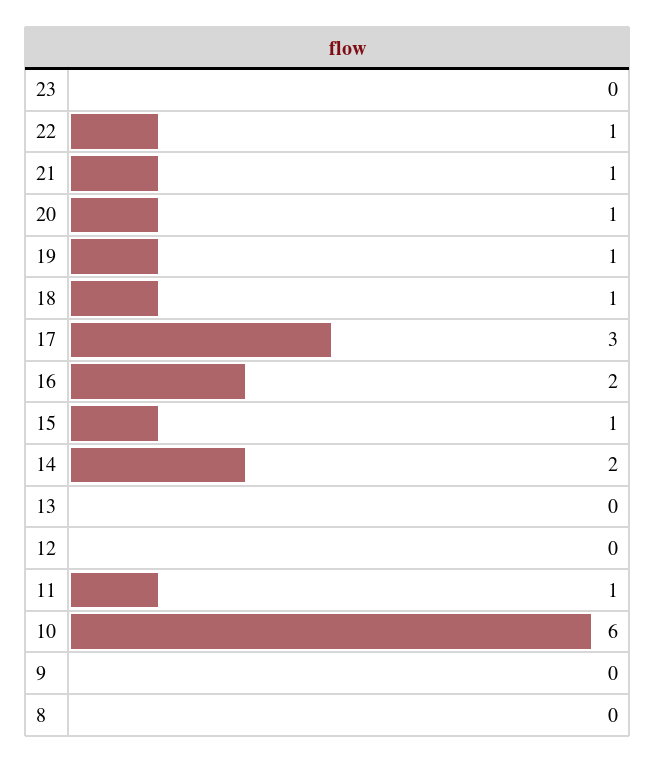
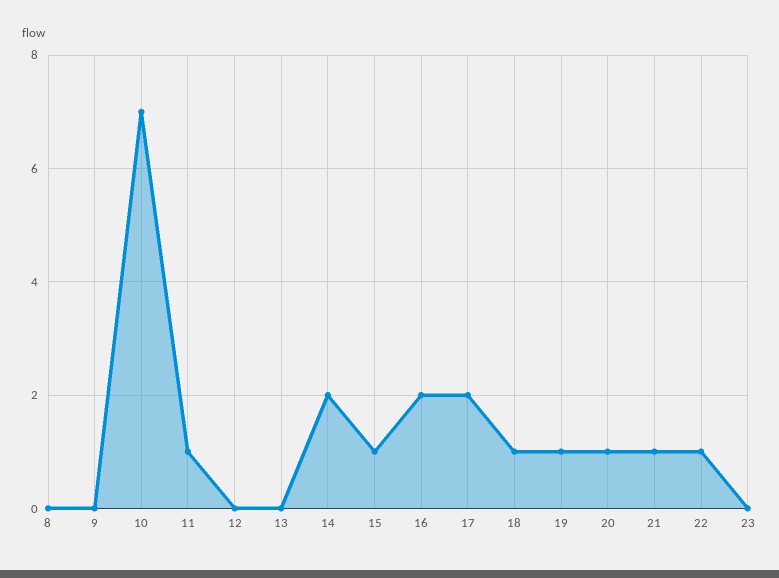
17: 3 -> 2
10: 6 -> 7

